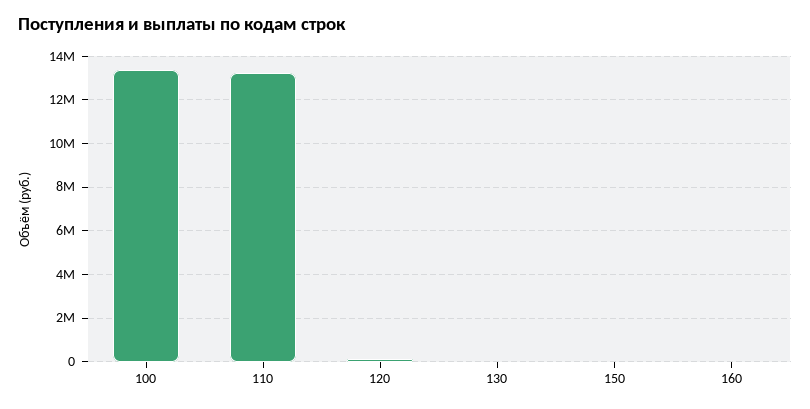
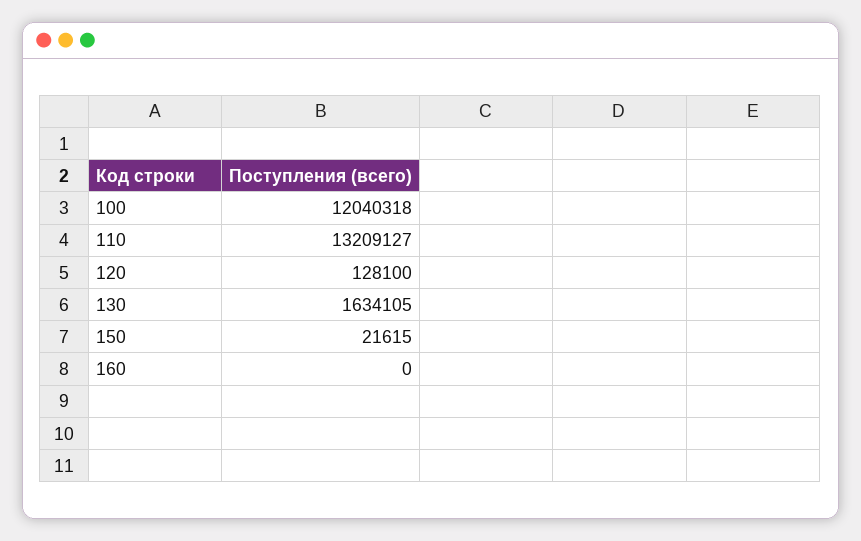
100: 13500000 -> 12040318
130: 0 -> 1634105

